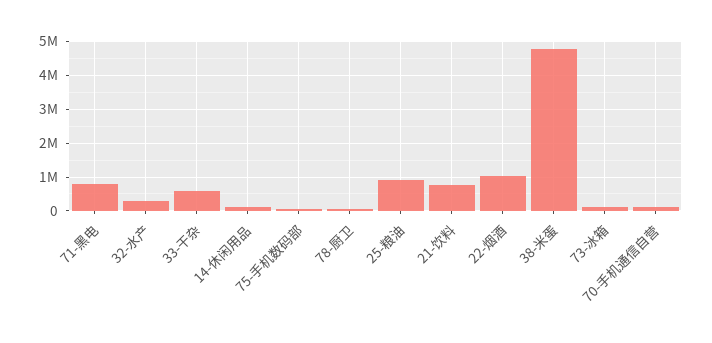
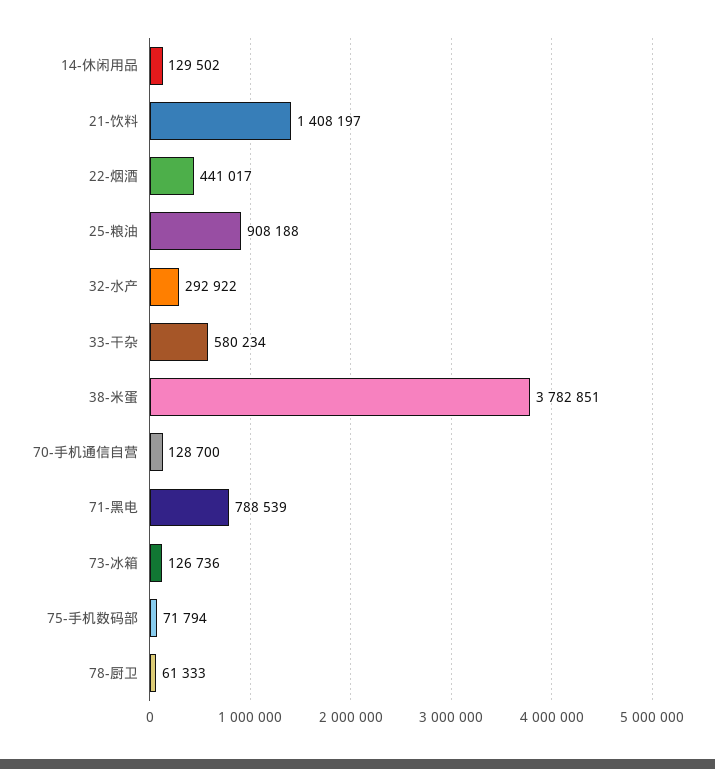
21-饮料: 800000 -> 1408197
22-烟酒: 1000000 -> 441017
38-米蛋: 4800000 -> 3782851

